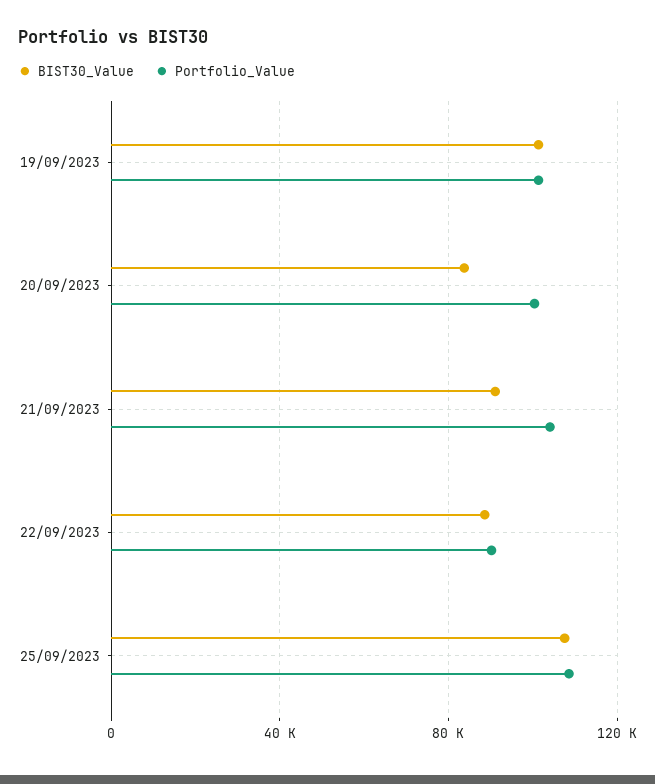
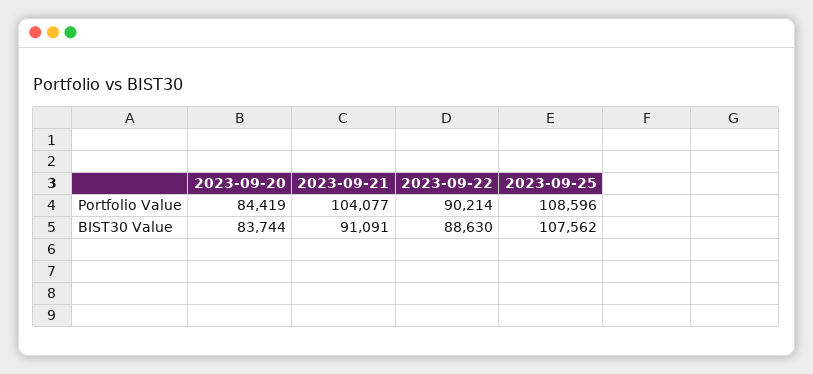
BIST30_Value, 19/09/2023: 100000 -> none
Portfolio_Value, 19/09/2023: 100000 -> none
Portfolio_Value, 20/09/2023: 100000 -> 84419

